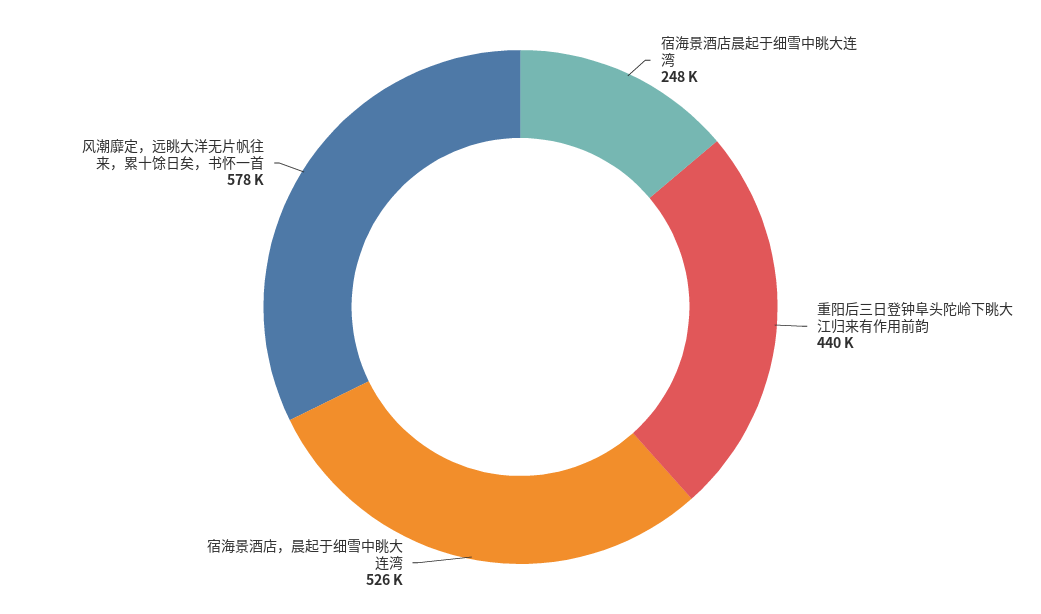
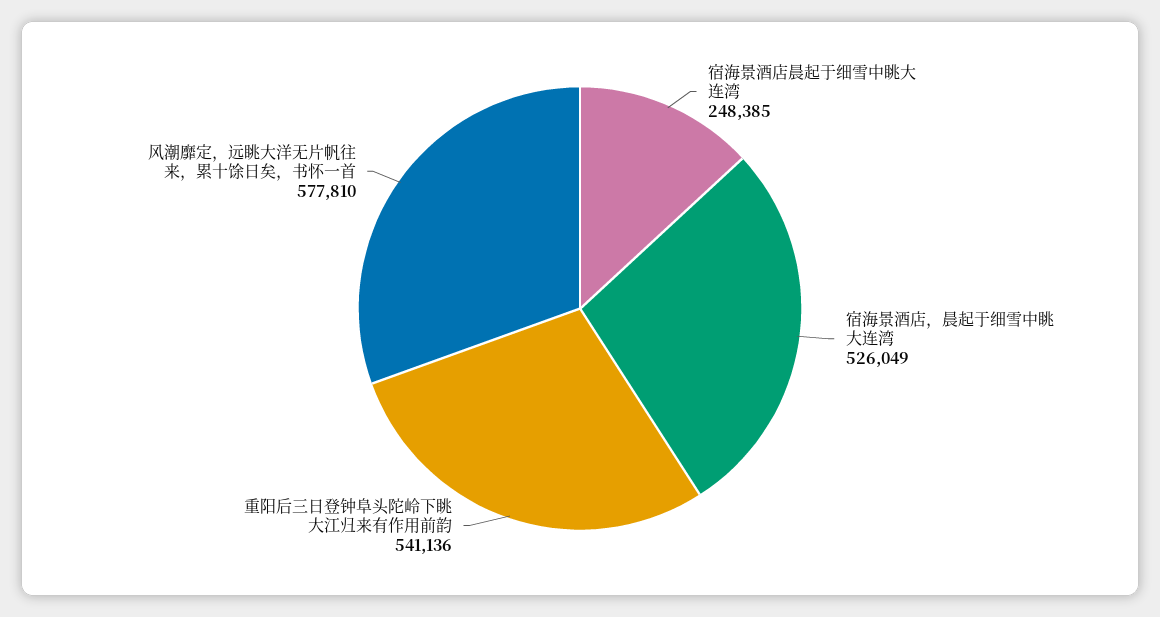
重阳后三日登钟阜头陀岭下眺大江归来有作用前韵: 440000 -> 541136

